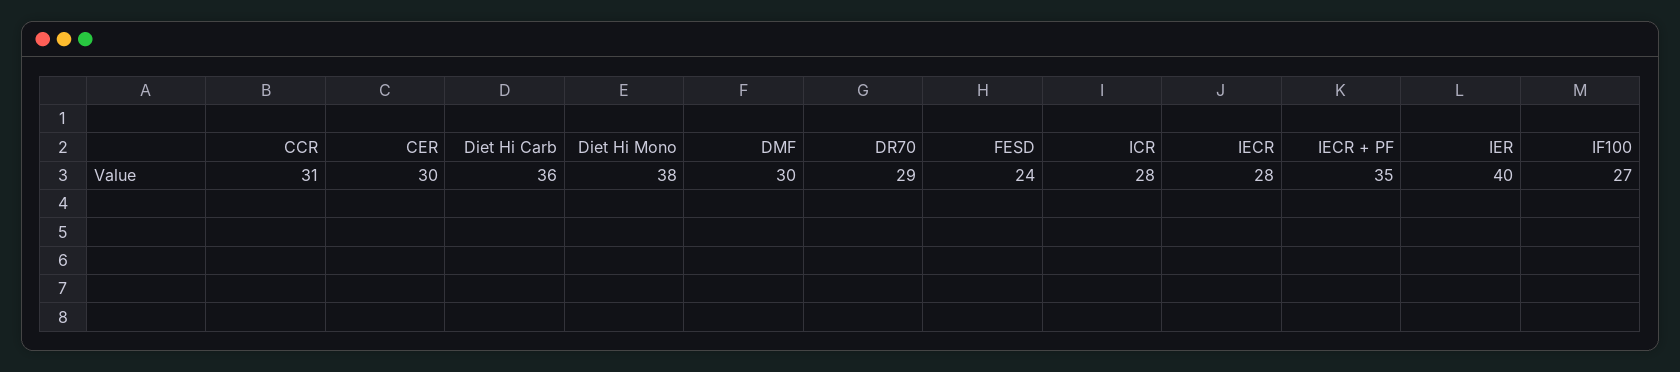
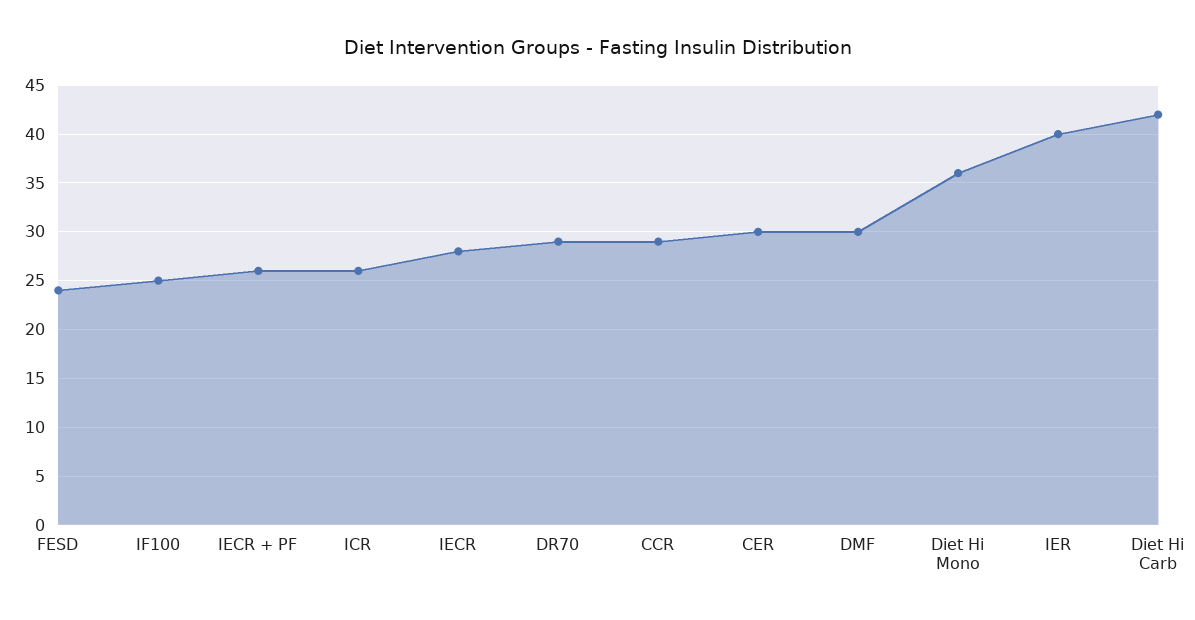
CCR: 31 -> 29
Diet Hi Carb: 36 -> 42
Diet Hi Mono: 38 -> 36
ICR: 28 -> 26
IECR + PF: 35 -> 26
IF100: 27 -> 25

